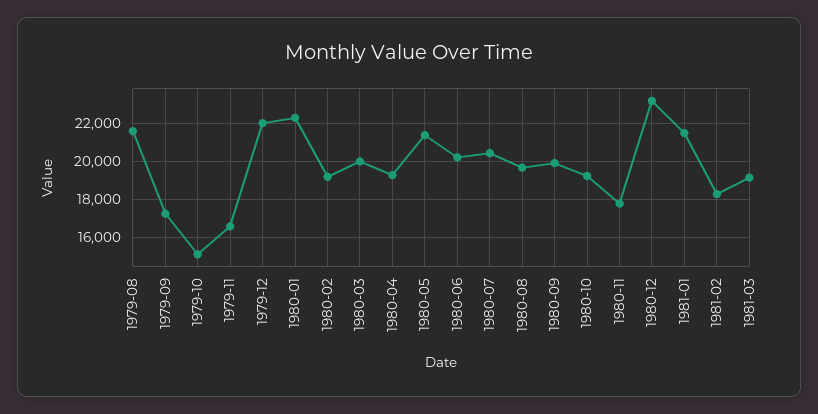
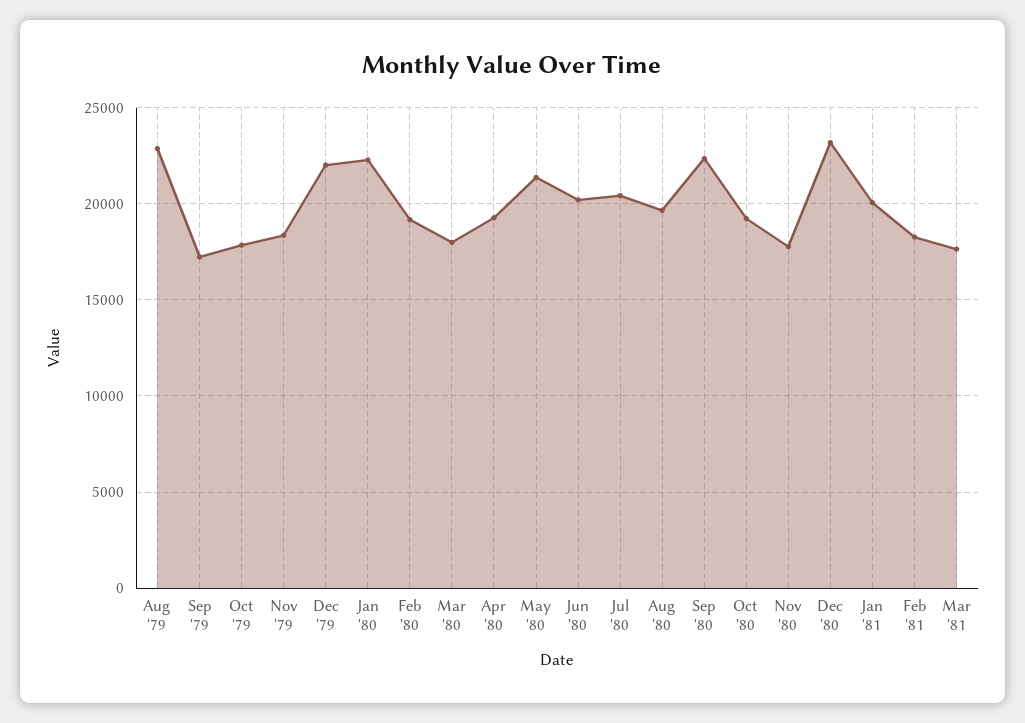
1979-08: 21500 -> 23000
1979-10: 15000 -> 18000
1979-11: 16500 -> 18500
1980-03: 20000 -> 18000
1980-09: 20000 -> 22500
1981-01: 21500 -> 20000
1981-03: 19000 -> 17500

